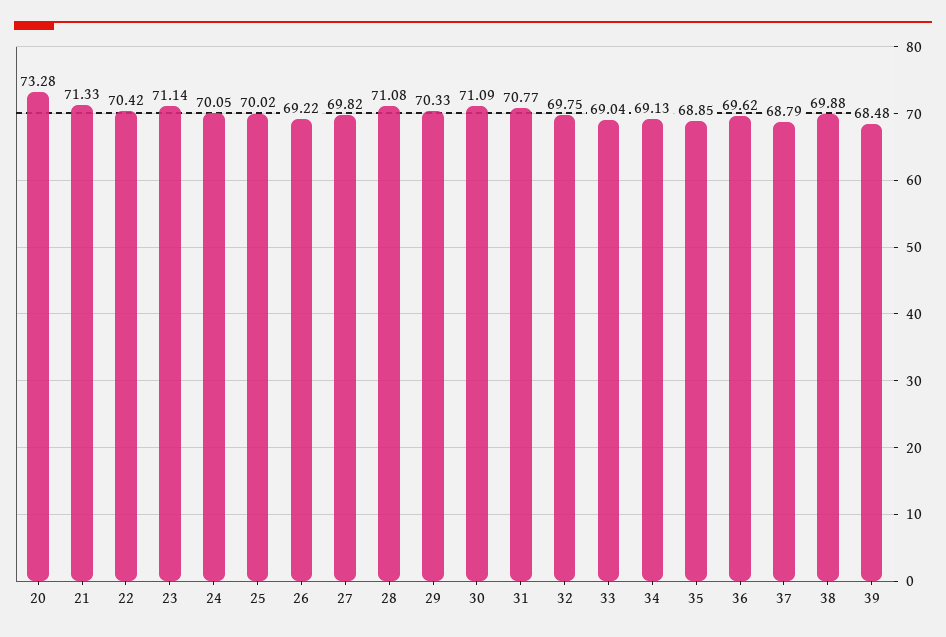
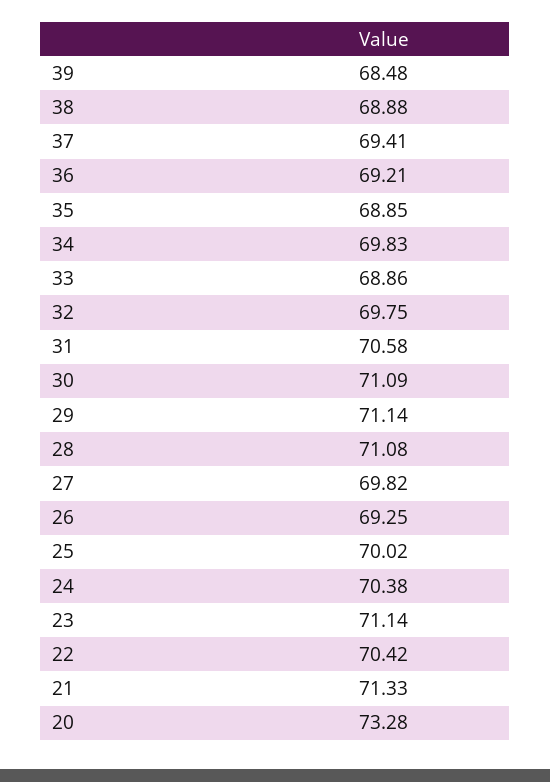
24: 70.05 -> 70.38
26: 69.22 -> 69.25
29: 70.33 -> 71.14
31: 70.77 -> 70.58
33: 69.04 -> 68.86
34: 69.13 -> 69.83
36: 69.62 -> 69.21
37: 68.79 -> 69.41
38: 69.88 -> 68.88

